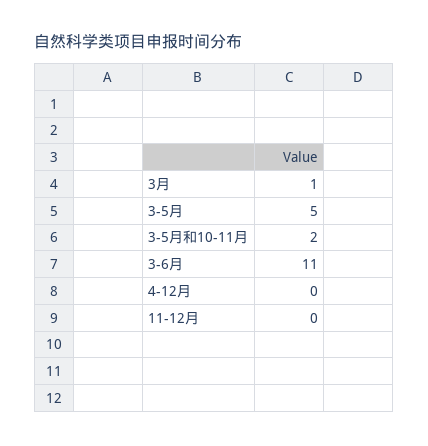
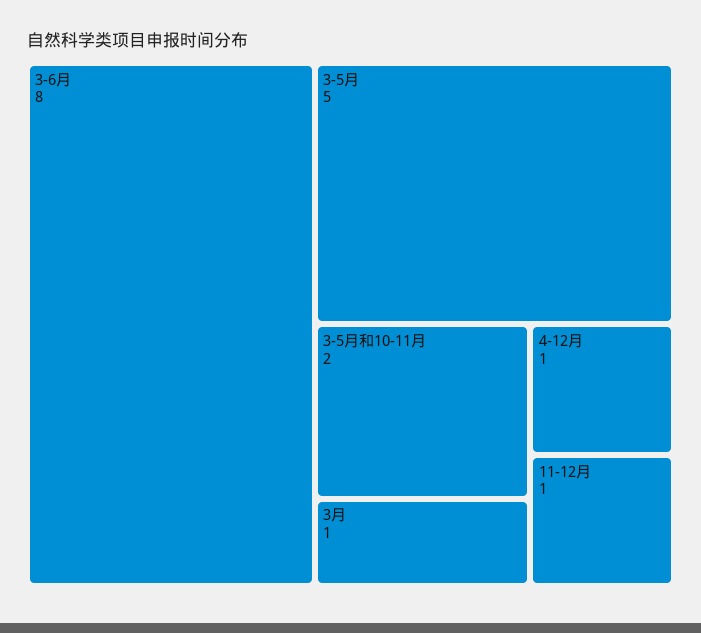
3-6月: 11 -> 8
4-12月: 0 -> 1
11-12月: 0 -> 1

